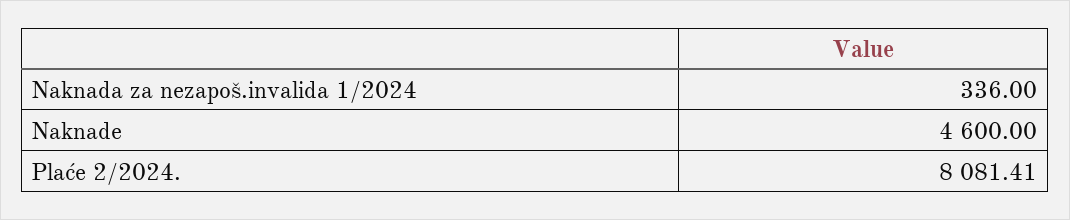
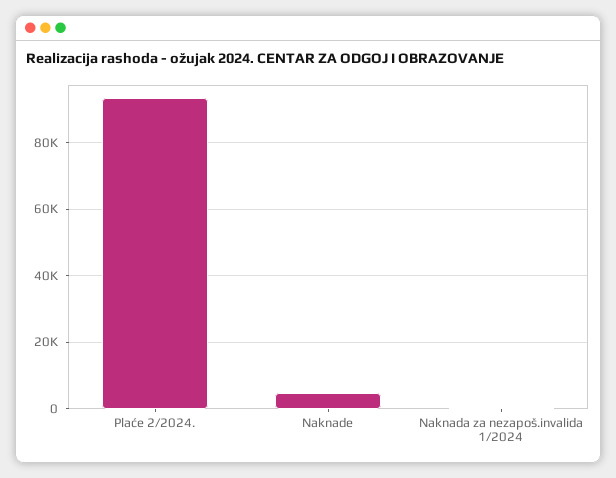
Plaće 2/2024.: 8081.41 -> 94000

